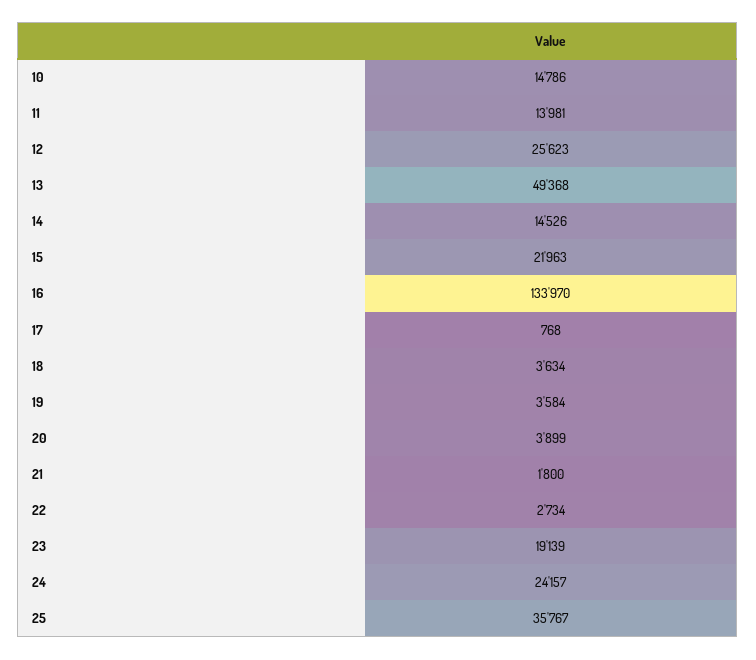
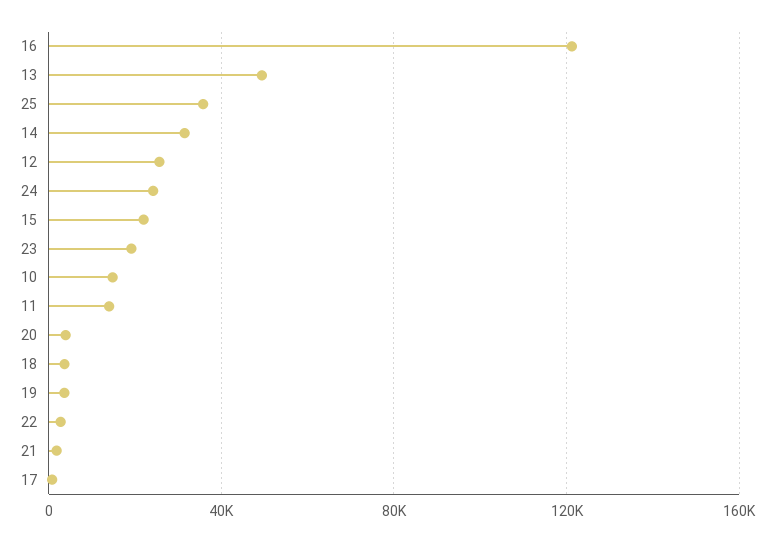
14: 14526 -> 30000
16: 133970 -> 120000

